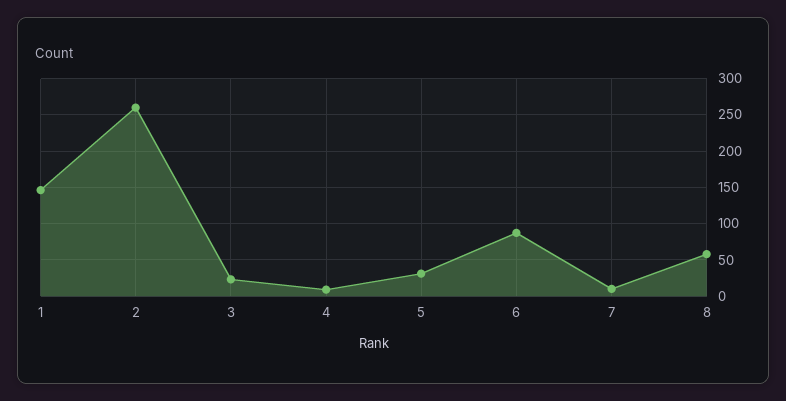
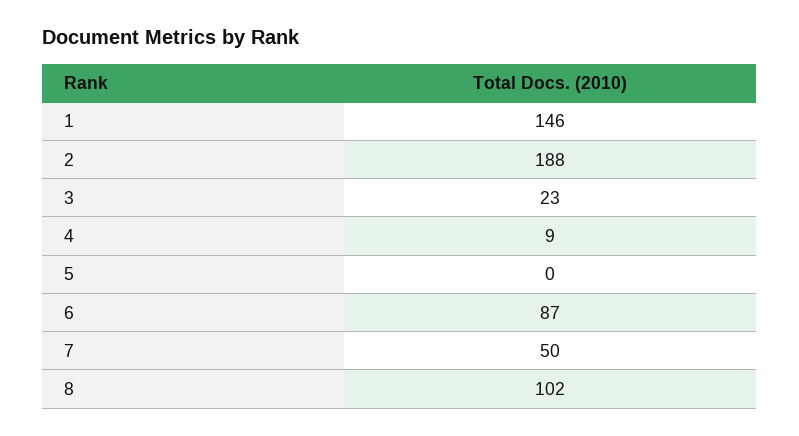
2: 260 -> 188
5: 30 -> 0
7: 10 -> 50
8: 60 -> 102

